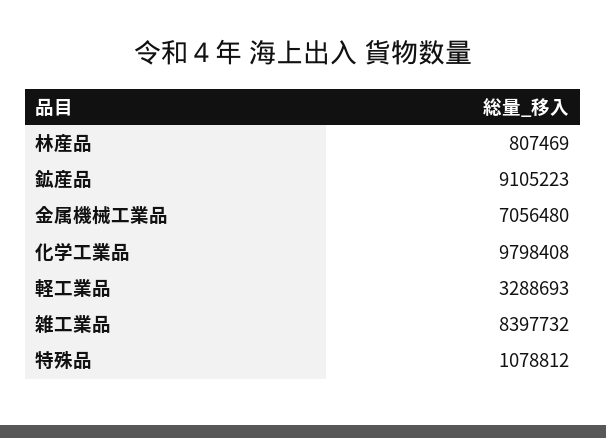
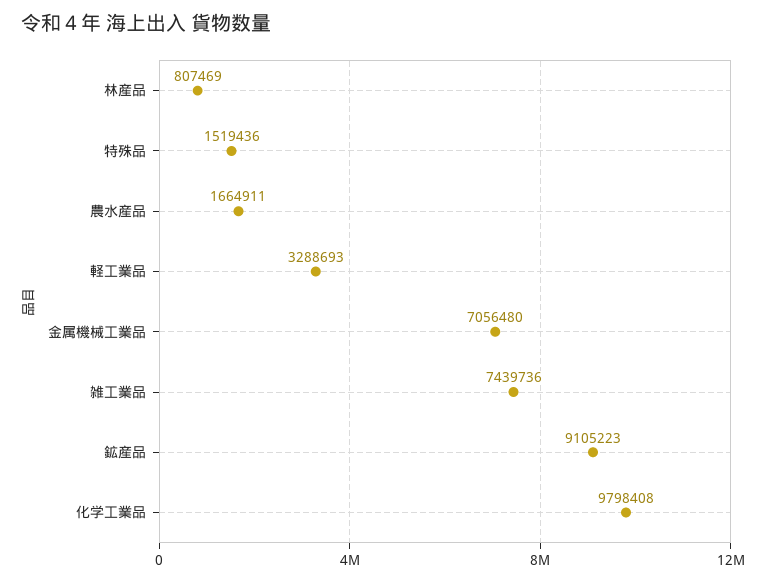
雑工業品: 8397732 -> 7439736
特殊品: 1078812 -> 1519436
農水産品: none -> 1664911

